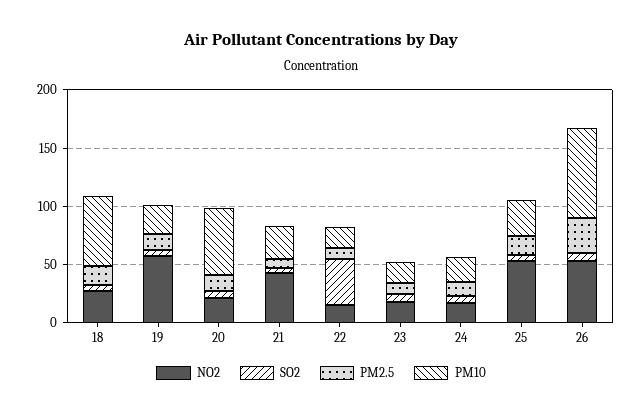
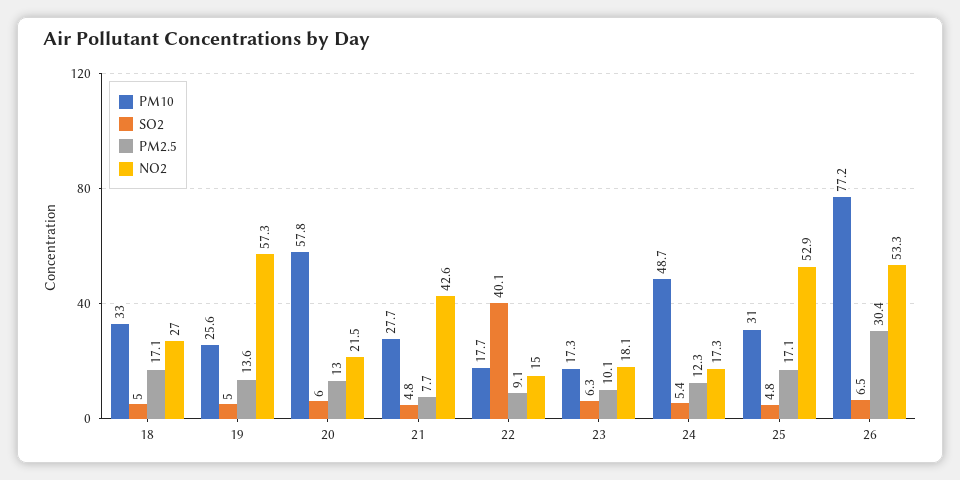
PM10, 18: 60 -> 33
PM10, 24: 20 -> 48.7

